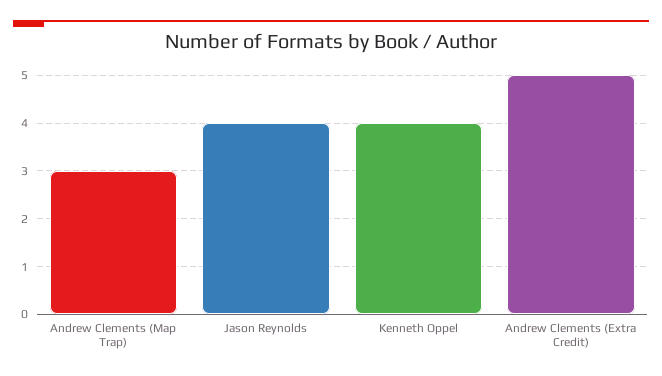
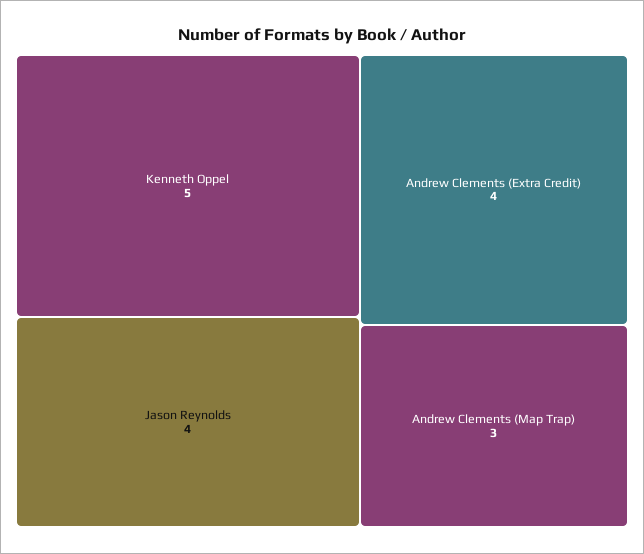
Kenneth Oppel: 4 -> 5
Andrew Clements (Extra Credit): 5 -> 4

